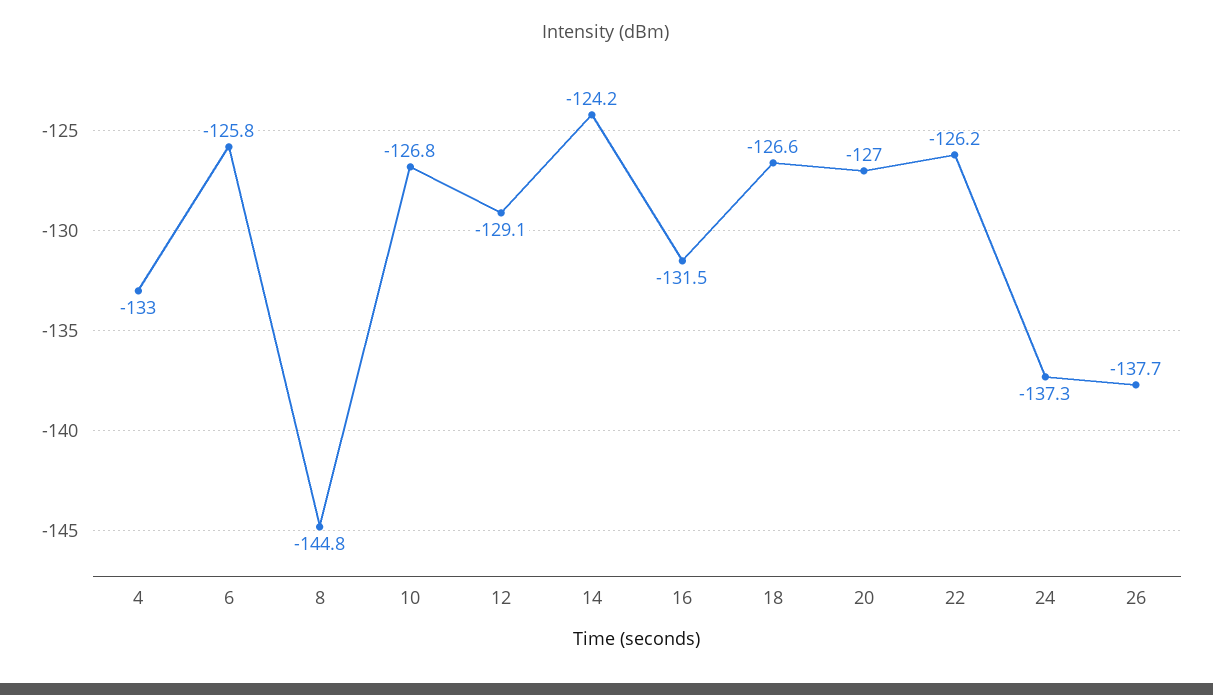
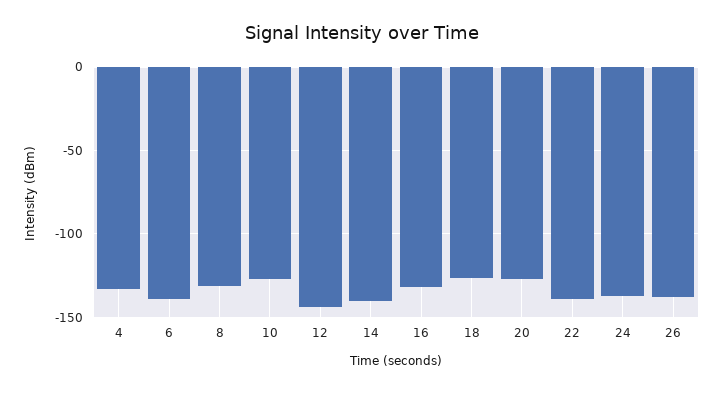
6: -125.8 -> -140
8: -144.8 -> -130
12: -129.1 -> -145
14: -124.2 -> -140
22: -126.2 -> -140

